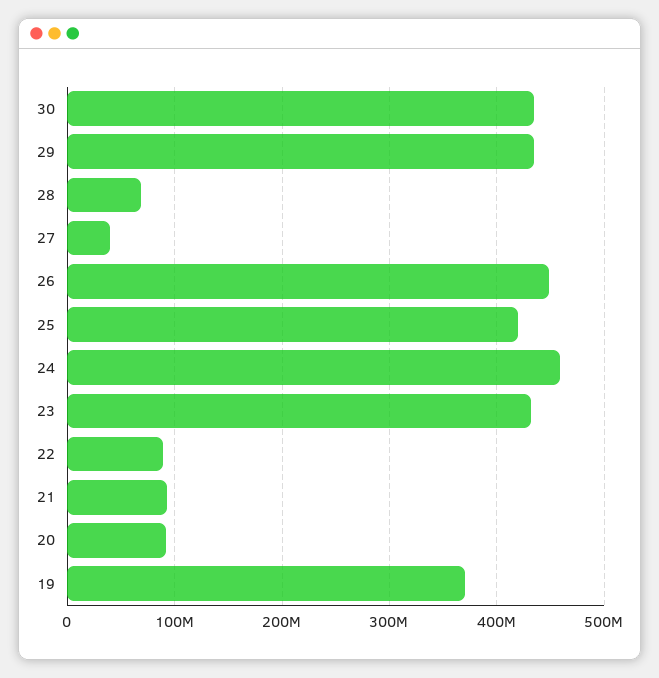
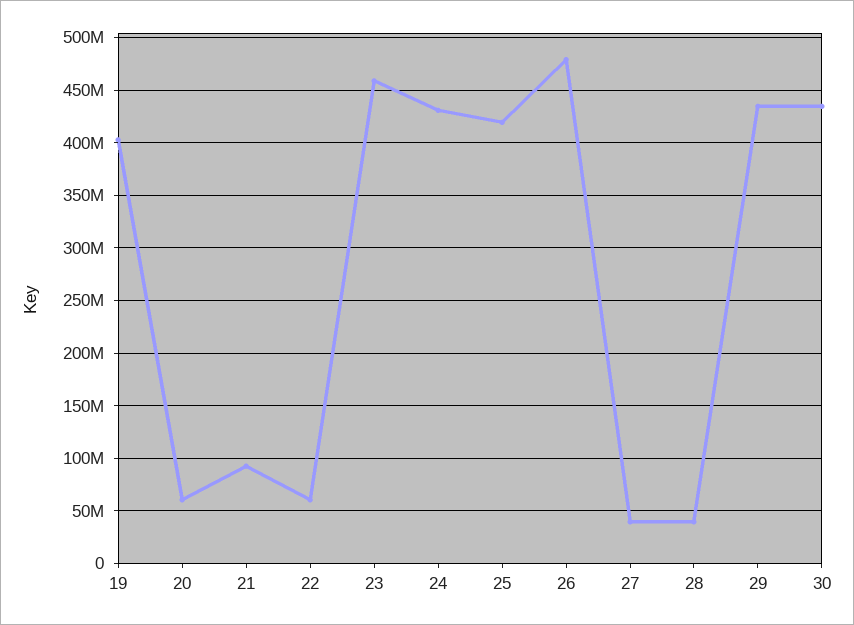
28: 70000000 -> 40000000
26: 450000000 -> 480000000
24: 460000000 -> 430000000
23: 430000000 -> 460000000
22: 90000000 -> 60000000
20: 90000000 -> 60000000
19: 370000000 -> 400000000

